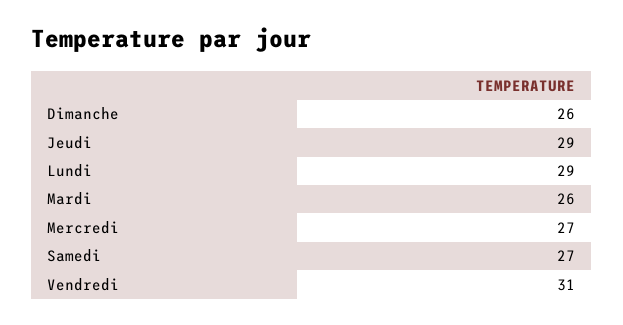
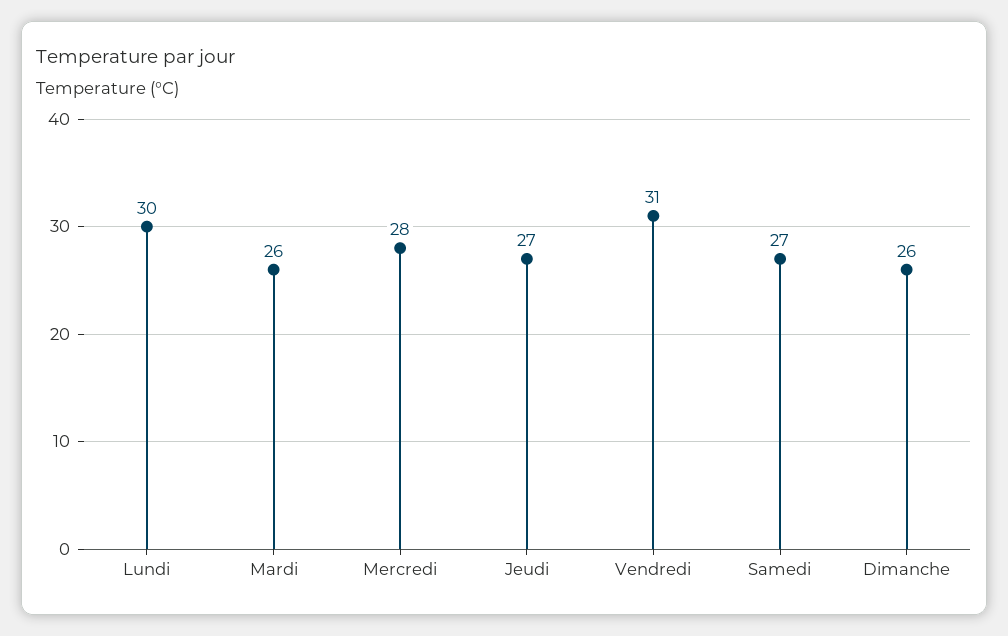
Jeudi: 29 -> 27
Lundi: 29 -> 30
Mercredi: 27 -> 28

